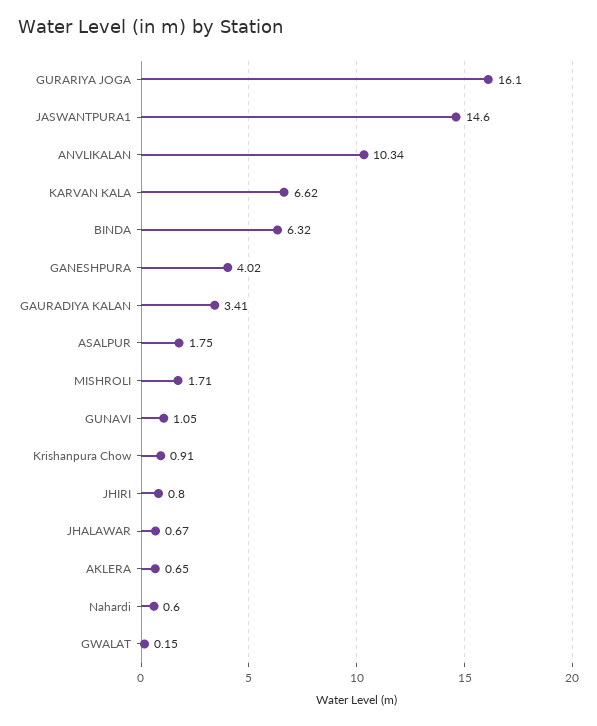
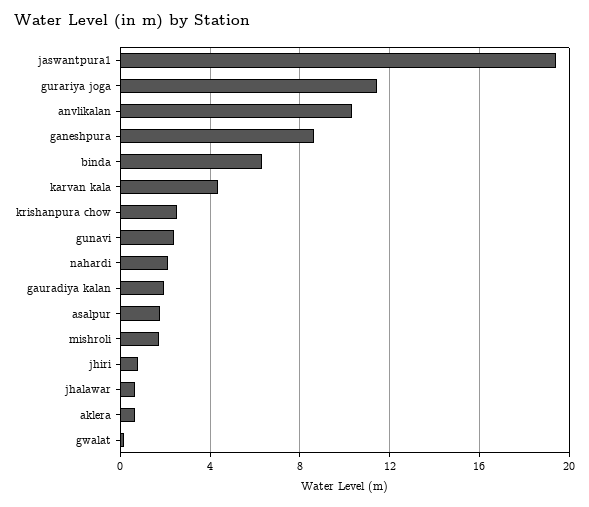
GURARIYA JOGA: 16.1 -> 11.5
JASWANTPURA1: 14.6 -> 19.5
KARVAN KALA: 6.62 -> 4.5
GANESHPURA: 4.02 -> 8.5
GAURADIYA KALAN: 3.41 -> 2
GUNAVI: 1.05 -> 2.5
Krishanpura Chow: 0.91 -> 2.5
Nahardi: 0.6 -> 2

